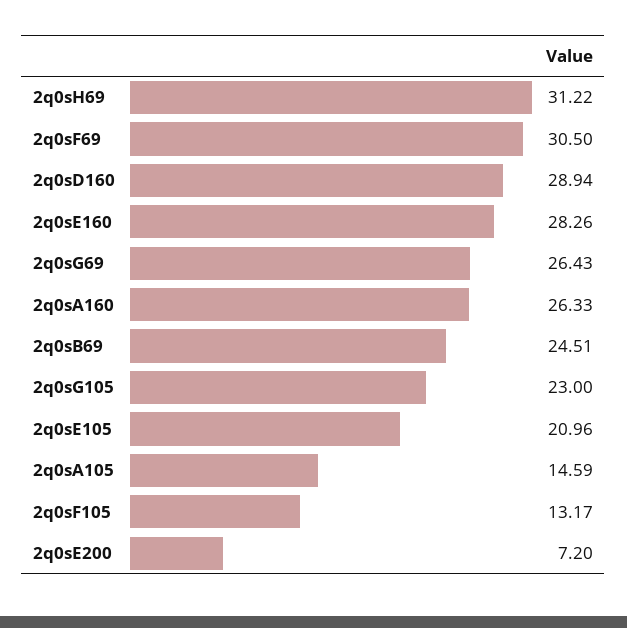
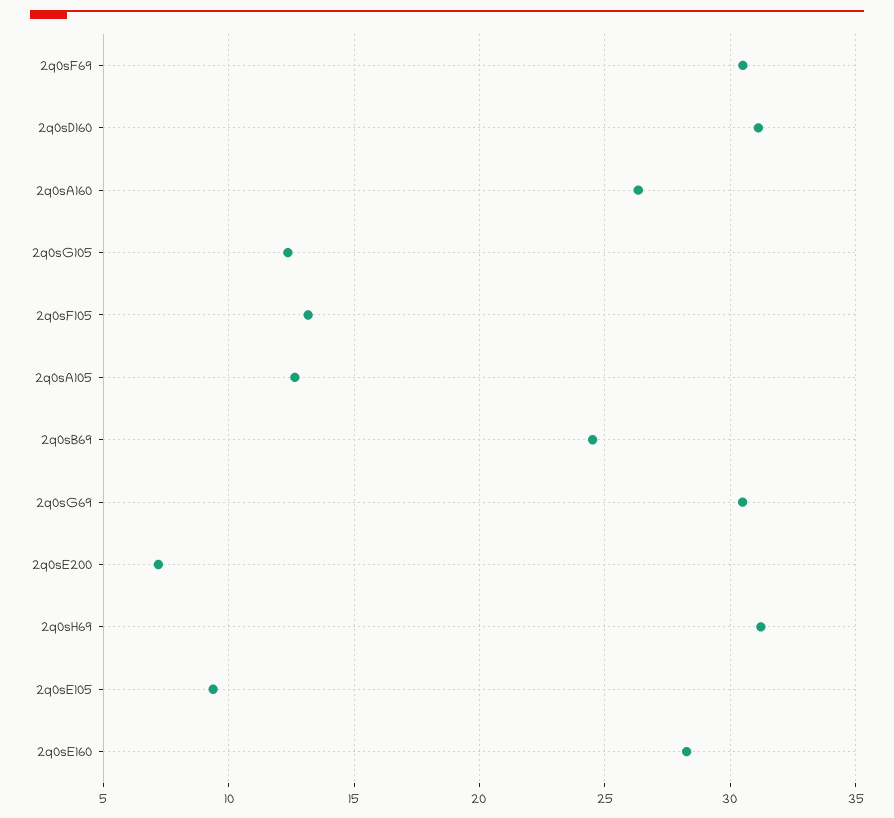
2q0sD160: 28.94 -> 31
2q0sG69: 26.43 -> 30.5
2q0sG105: 23 -> 12.5
2q0sE105: 20.96 -> 9.5
2q0sA105: 14.59 -> 12.5

